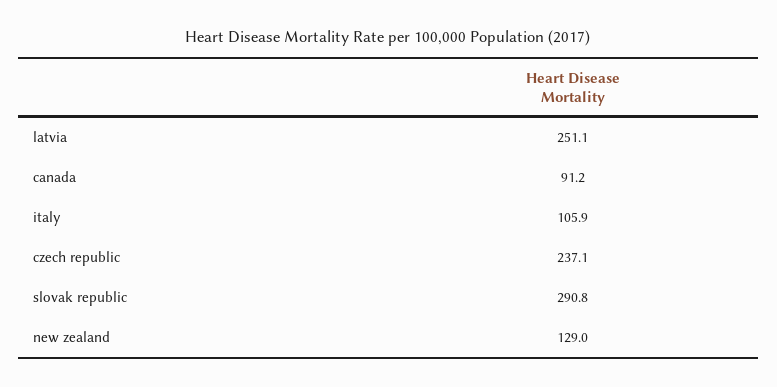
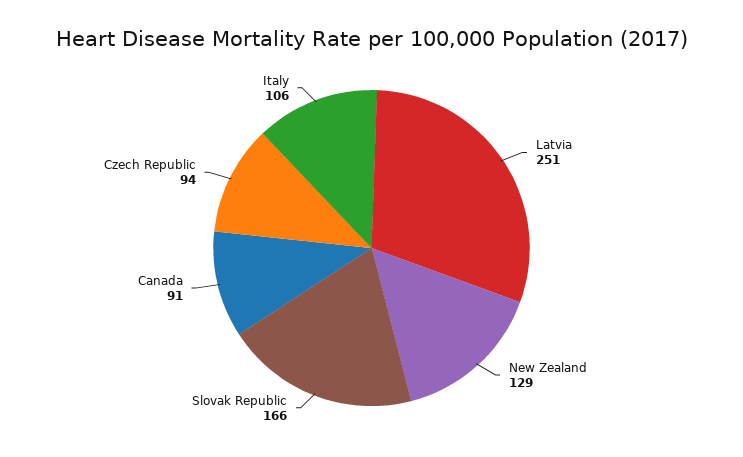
czech republic: 237.1 -> 94
slovak republic: 290.8 -> 166

